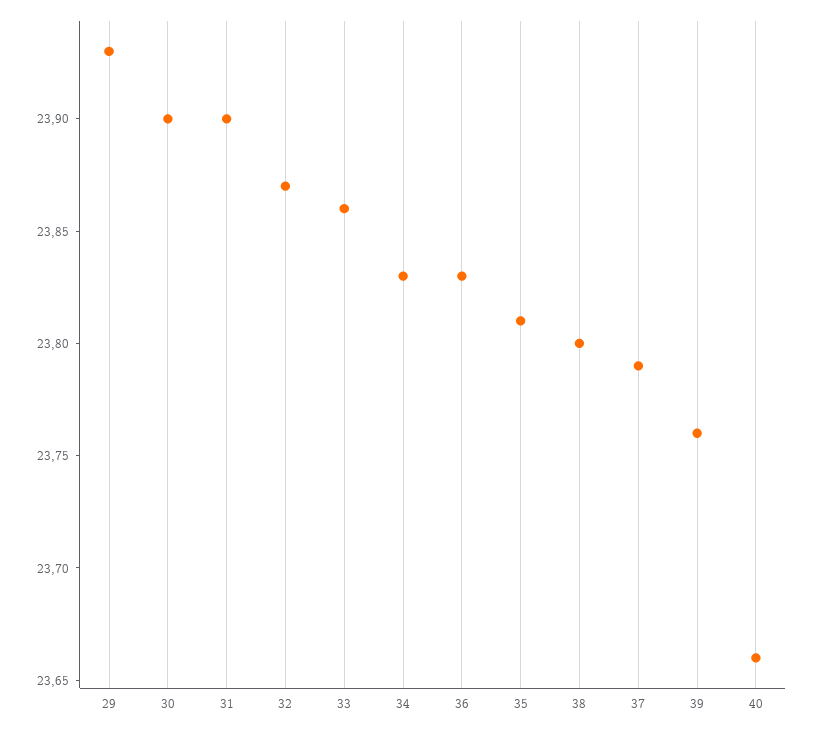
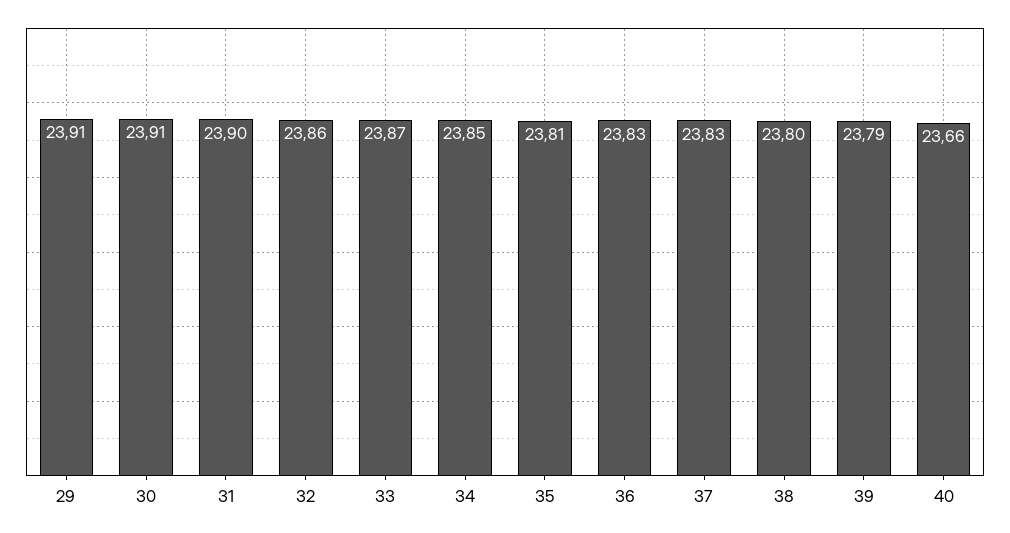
29: 23.93 -> 23.91
30: 23.9 -> 23.91
32: 23.87 -> 23.86
33: 23.86 -> 23.87
34: 23.83 -> 23.85
37: 23.79 -> 23.83
39: 23.76 -> 23.79

